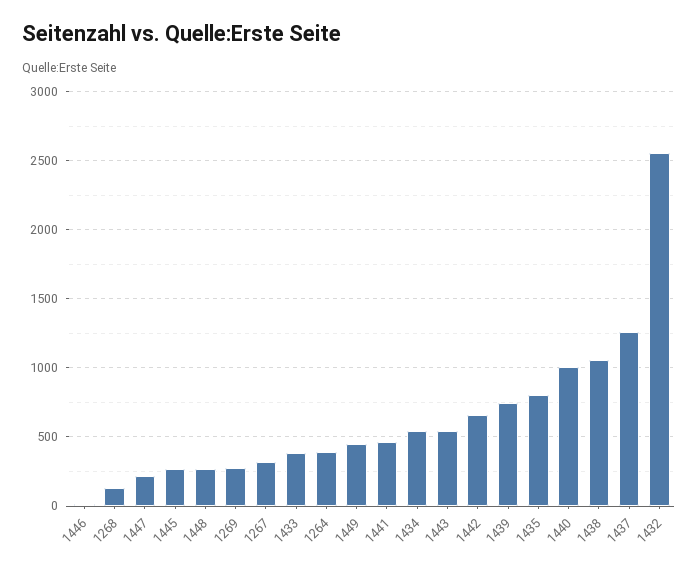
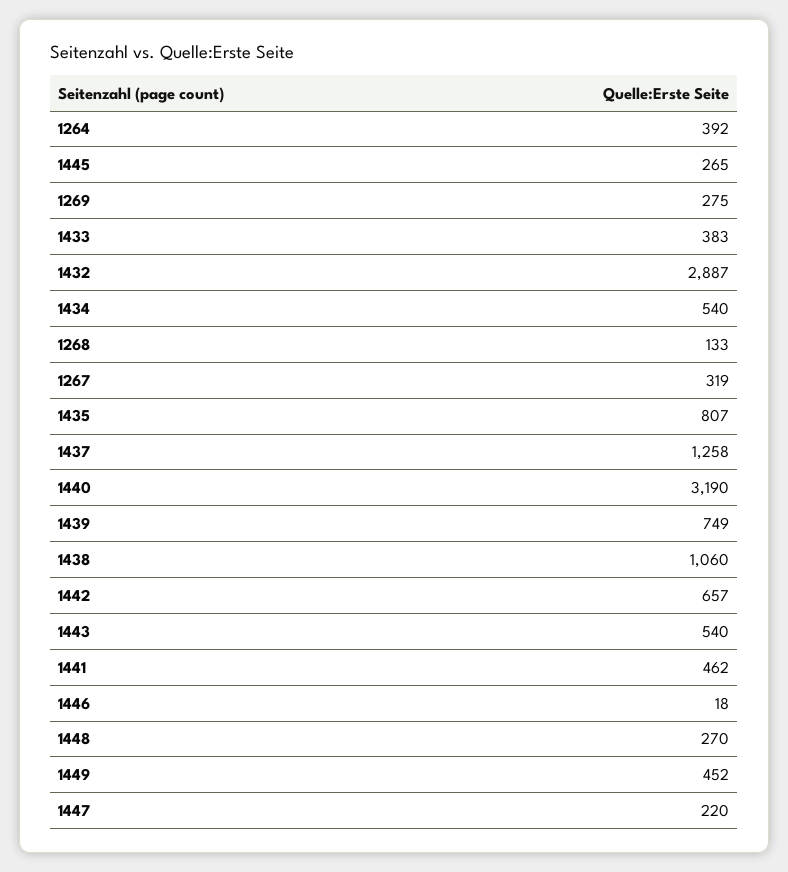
1440: 1000 -> 3190
1432: 2550 -> 2887

